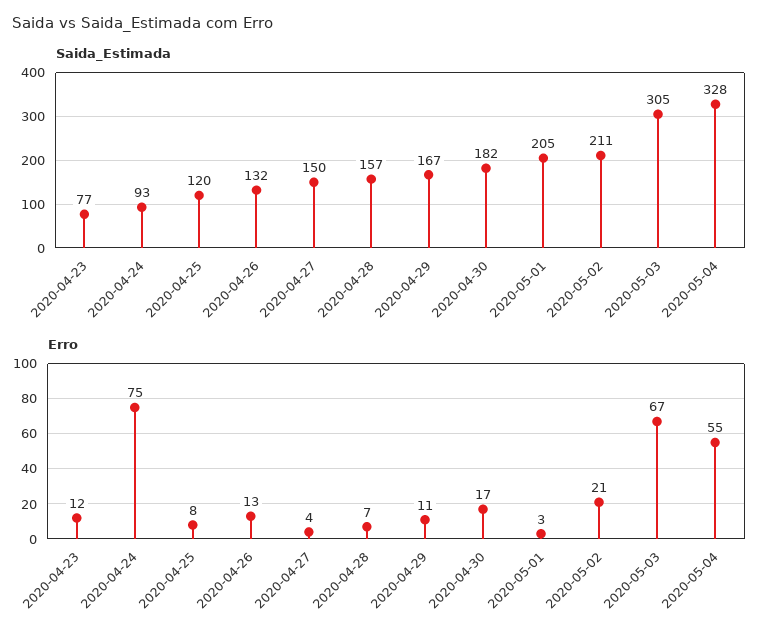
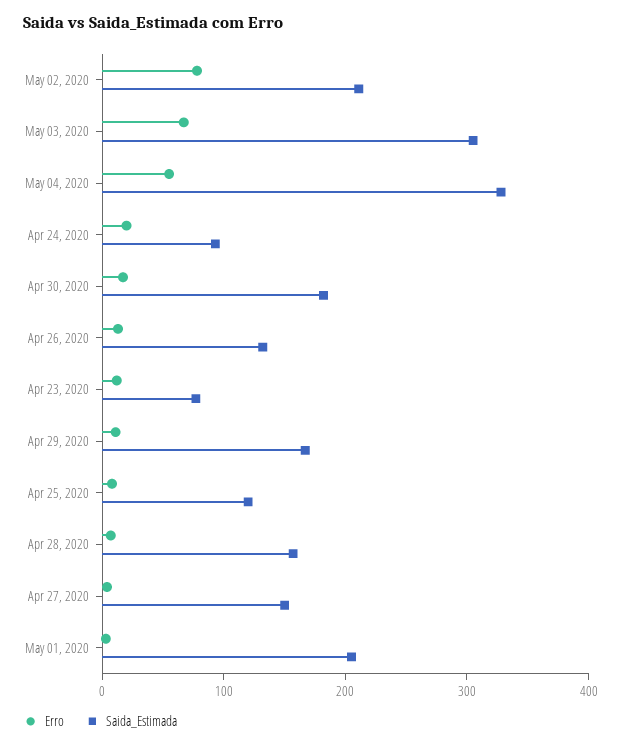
Erro, 2020-04-24: 75 -> 20
Erro, 2020-05-02: 21 -> 80

